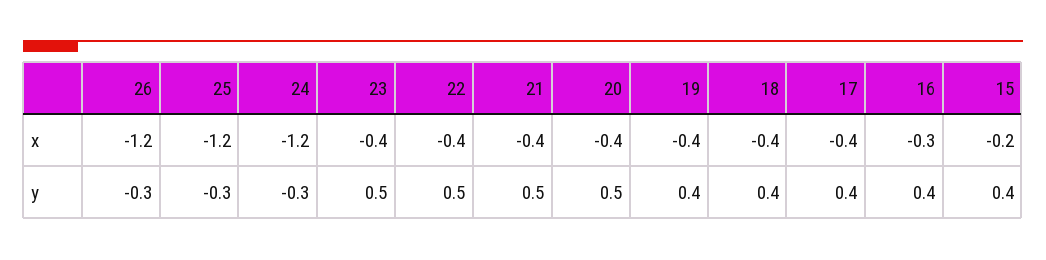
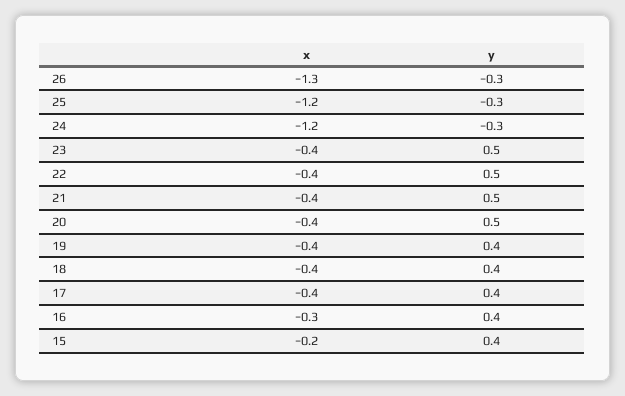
26, x: -1.2 -> -1.3

